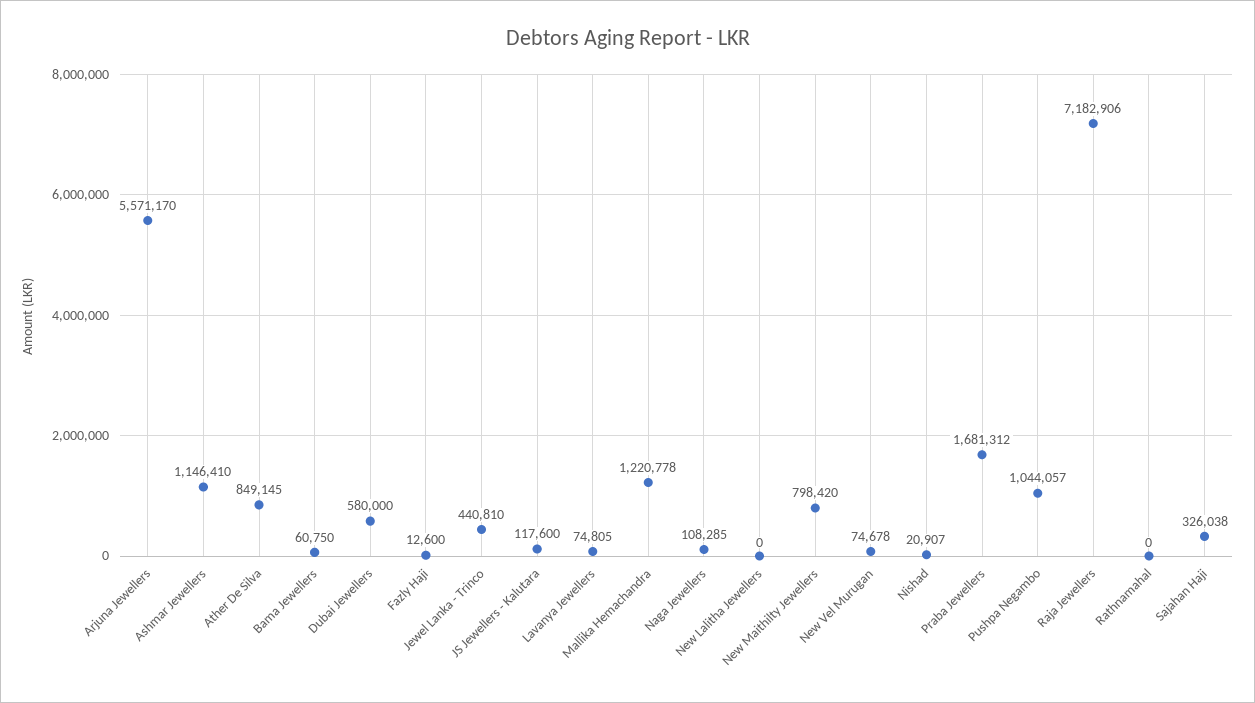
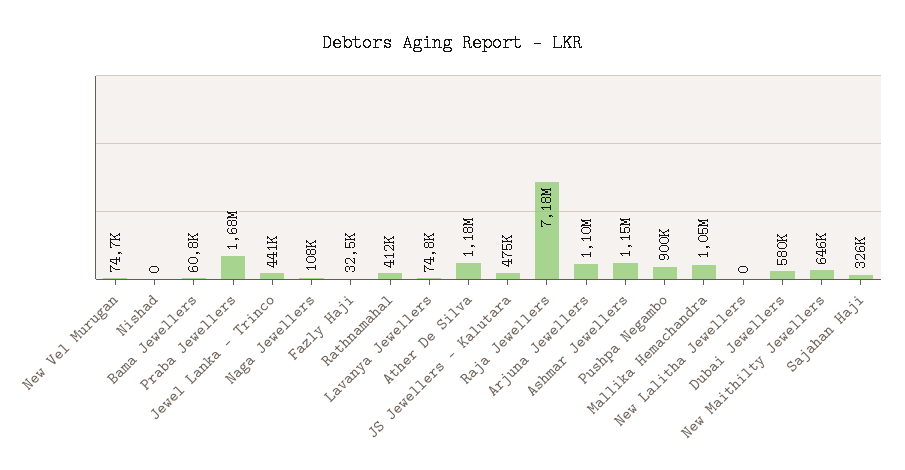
Arjuna Jewellers: 5571170 -> 1100000
Ather De Silva: 849145 -> 1180000
Fazly Haji: 12600 -> 32500
JS Jewellers - Kalutara: 117600 -> 475000
Mallika Hemachandra: 1220778 -> 1050000
New Maithilty Jewellers: 798420 -> 646000
Nishad: 20907 -> 0
Pushpa Negambo: 1044057 -> 900000
Rathnamahal: 0 -> 412000

